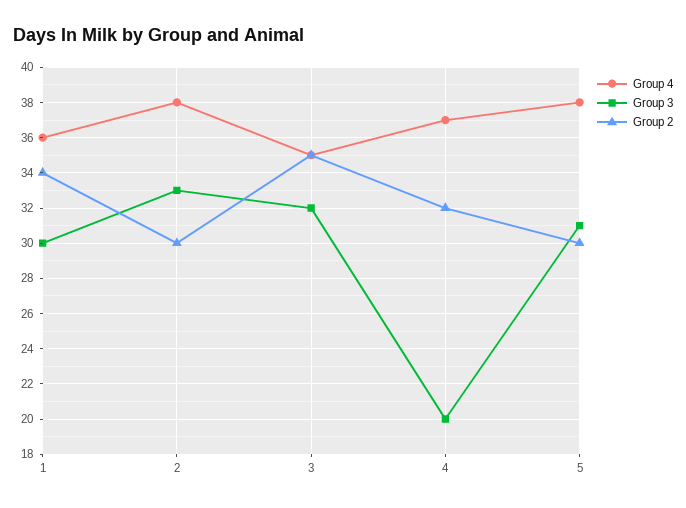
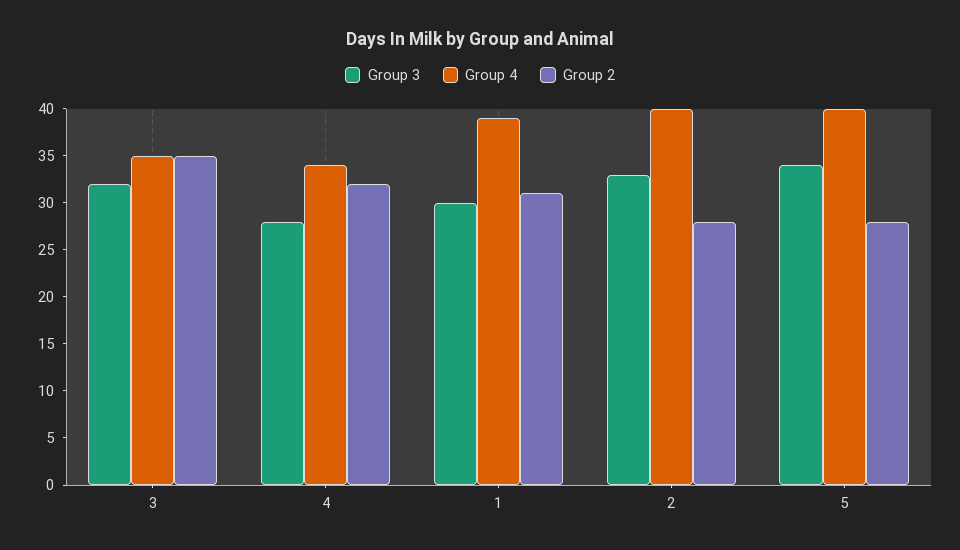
Group 4, 1: 36 -> 39
Group 2, 1: 34 -> 31
Group 4, 2: 38 -> 40
Group 2, 2: 30 -> 28
Group 4, 4: 37 -> 34
Group 3, 4: 20 -> 28
Group 4, 5: 38 -> 40
Group 3, 5: 31 -> 34
Group 2, 5: 30 -> 28

